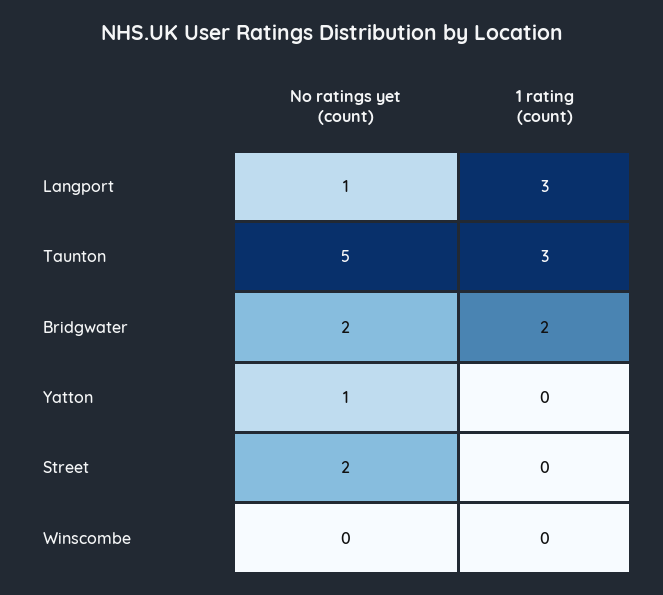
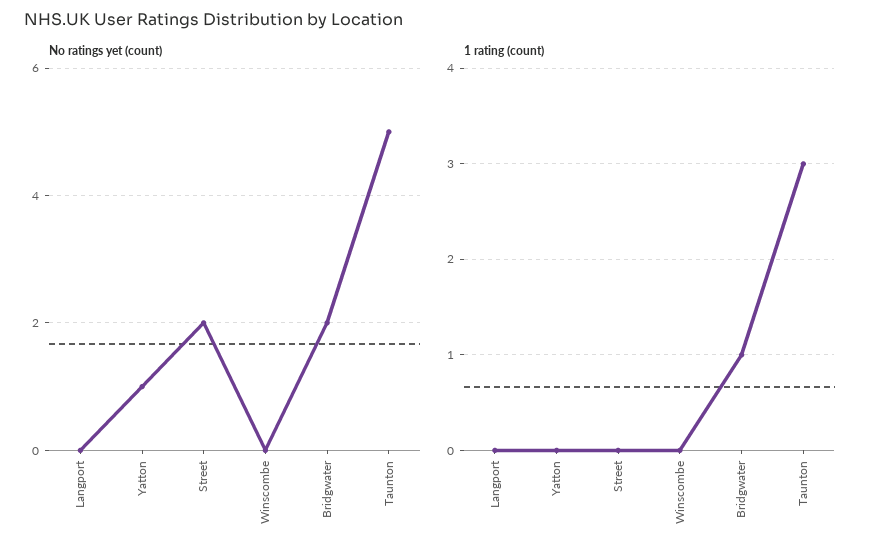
No ratings yet (count), Langport: 1 -> 0
1 rating (count), Langport: 3 -> 0
1 rating (count), Bridgwater: 2 -> 1

